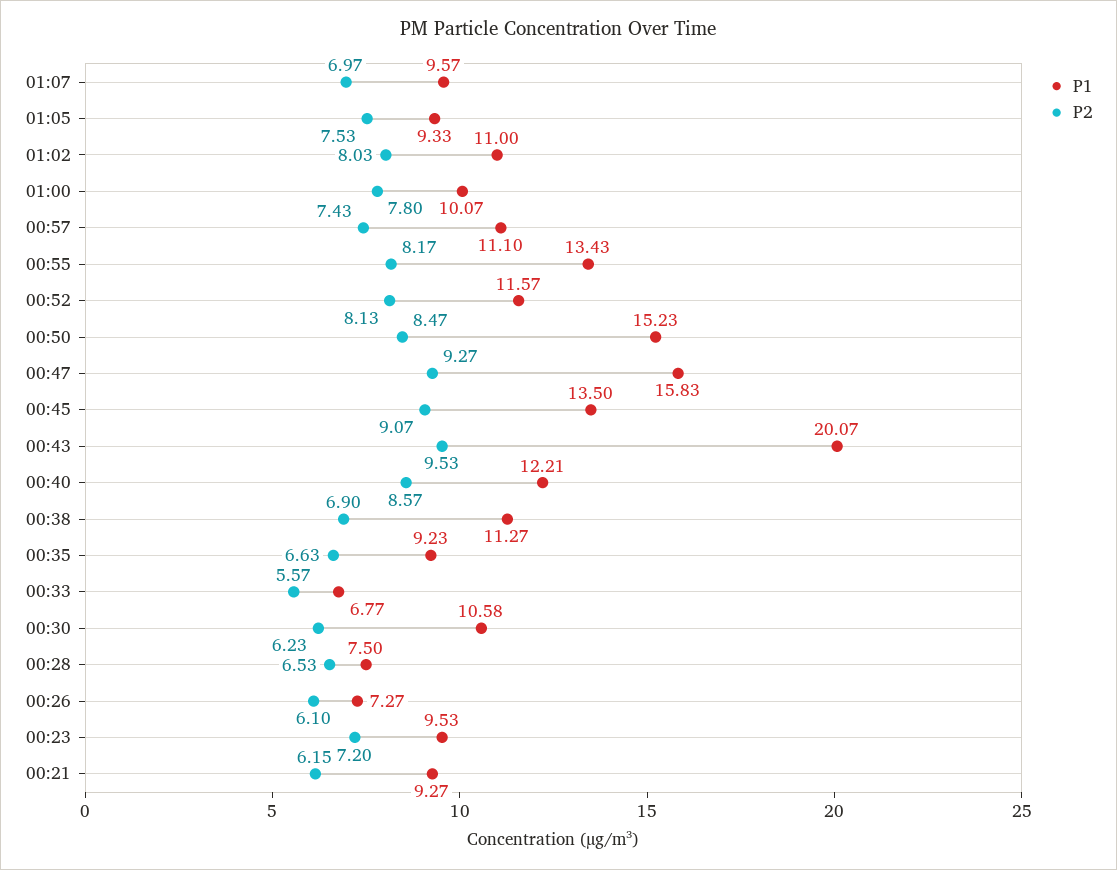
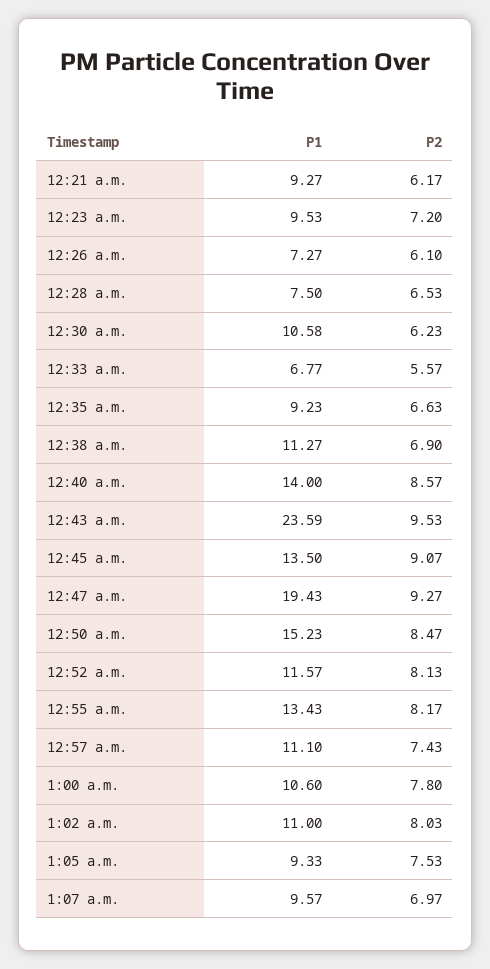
P1, 01:00: 10.07 -> 10.6
P1, 00:47: 15.83 -> 19.43
P1, 00:43: 20.07 -> 23.59
P1, 00:40: 12.21 -> 14
P2, 00:21: 6.15 -> 6.17

